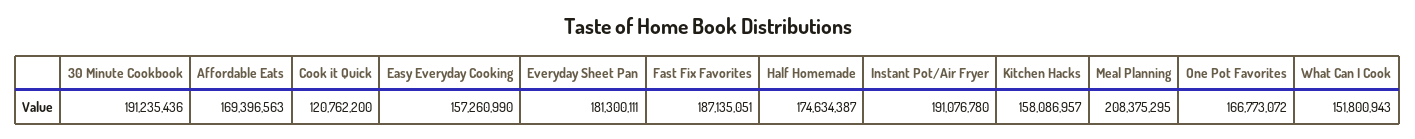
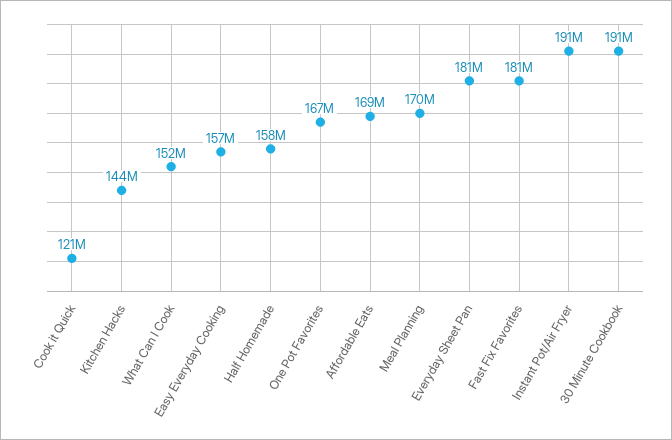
Fast Fix Favorites: 187135051 -> 181000000
Half Homemade: 174634387 -> 158000000
Kitchen Hacks: 158086957 -> 144000000
Meal Planning: 208375295 -> 170000000

